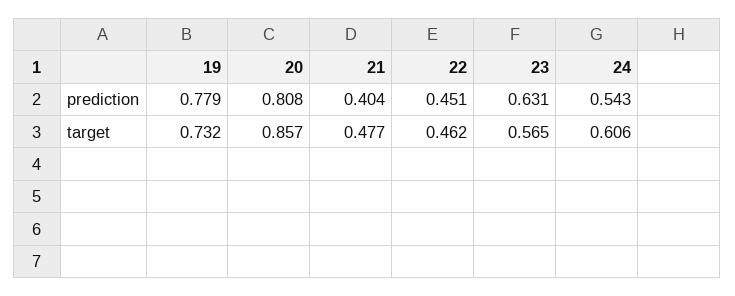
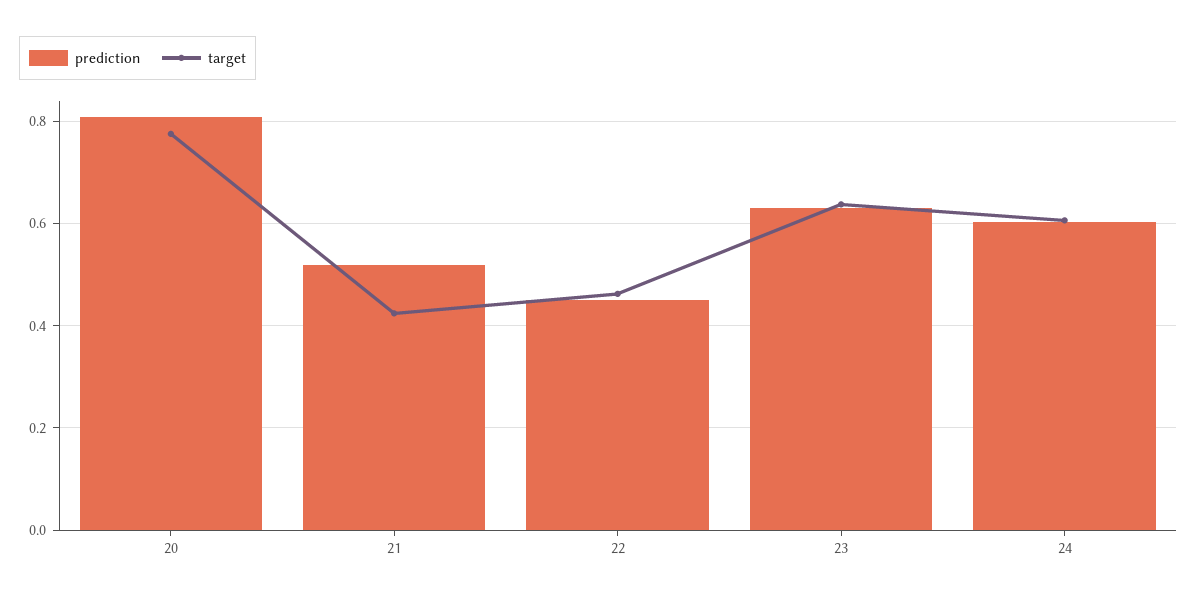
prediction, 19: 0.779 -> none
prediction, 21: 0.404 -> 0.52
prediction, 24: 0.543 -> 0.6
target, 19: 0.732 -> none
target, 20: 0.857 -> 0.78
target, 21: 0.477 -> 0.42
target, 23: 0.565 -> 0.64

